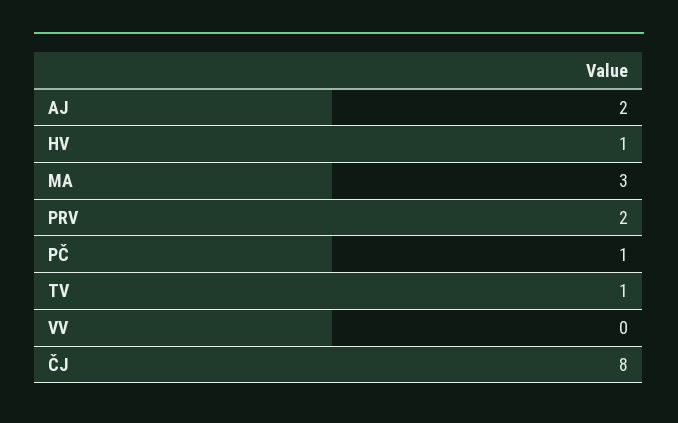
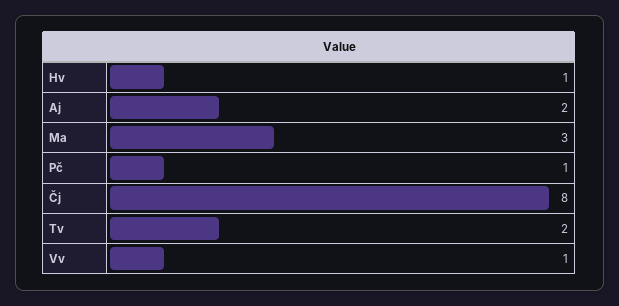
PRV: 2 -> none
TV: 1 -> 2
VV: 0 -> 1

